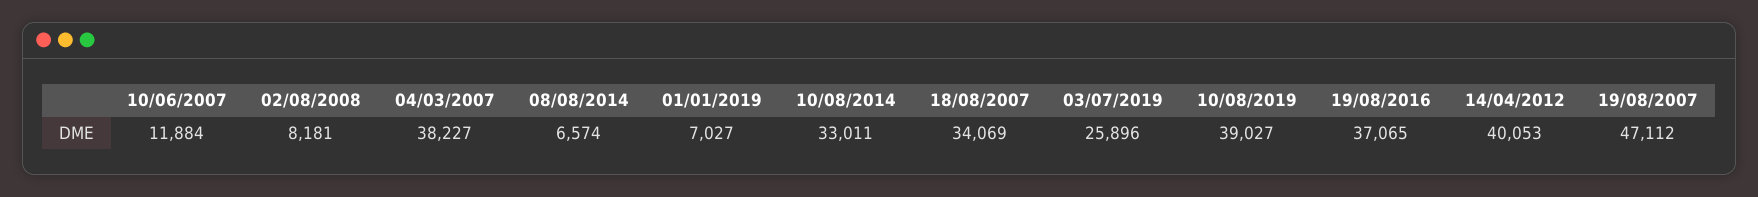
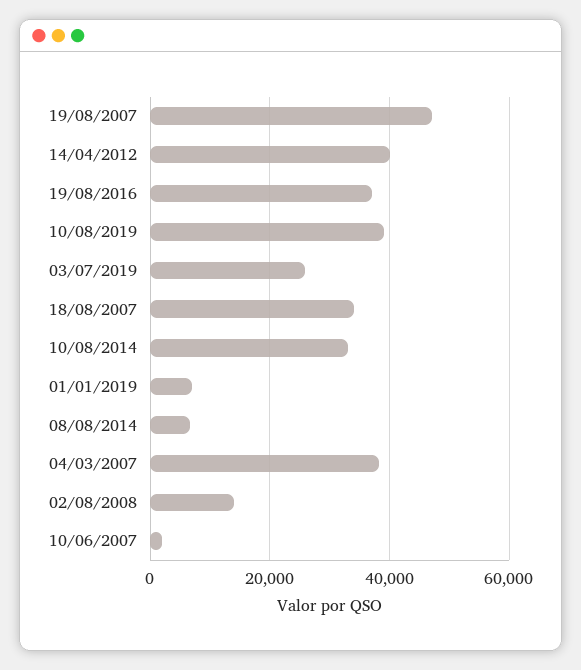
10/06/2007: 11884 -> 2000
02/08/2008: 8181 -> 14000

